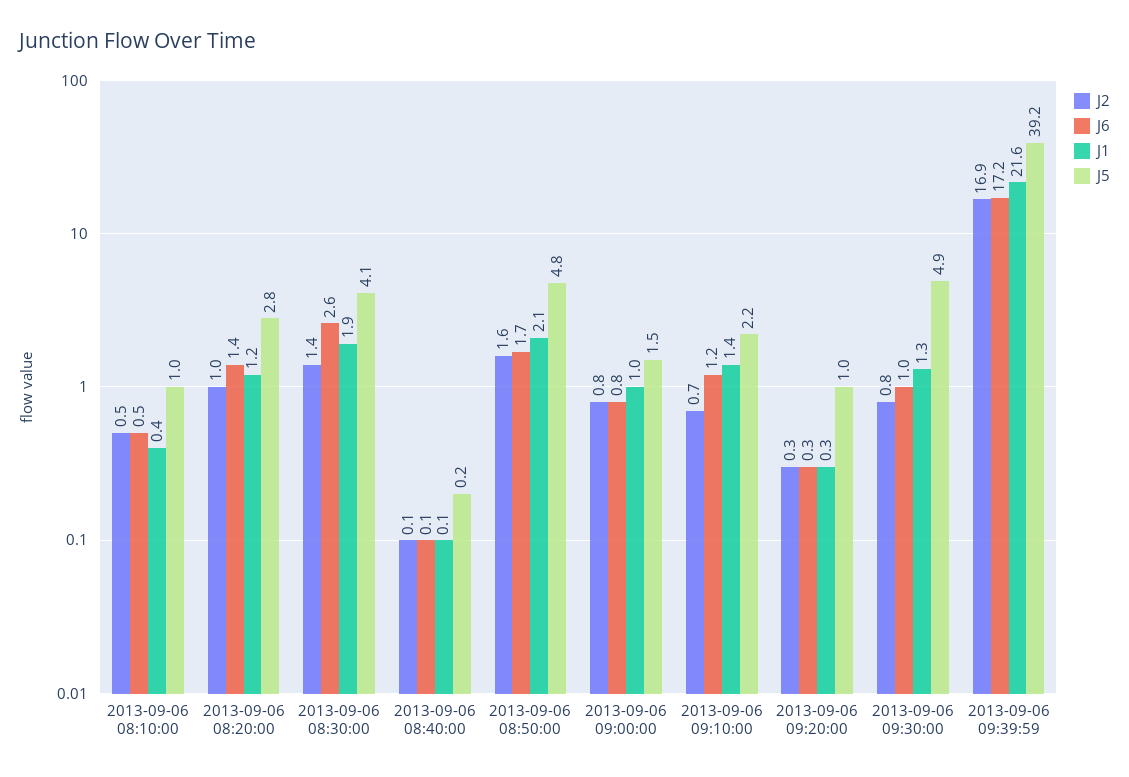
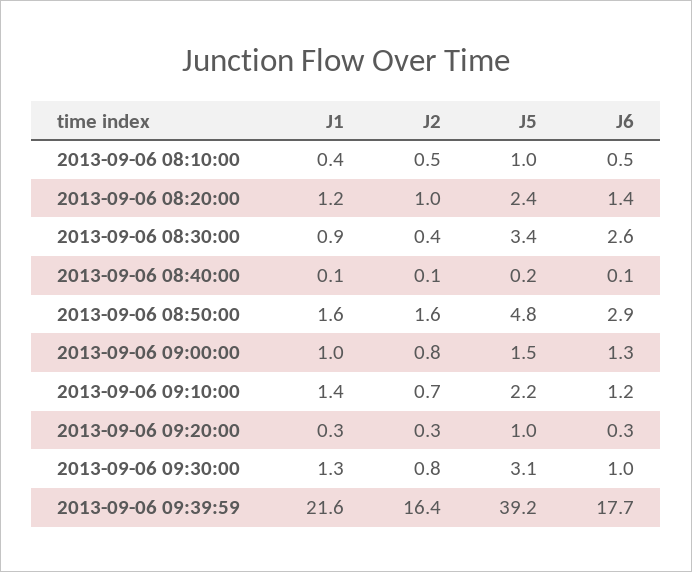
J5, 2013-09-06 08:20:00: 2.8 -> 2.4
J2, 2013-09-06 08:30:00: 1.4 -> 0.4
J1, 2013-09-06 08:30:00: 1.9 -> 0.9
J5, 2013-09-06 08:30:00: 4.1 -> 3.4
J6, 2013-09-06 08:50:00: 1.7 -> 2.9
J1, 2013-09-06 08:50:00: 2.1 -> 1.6
J6, 2013-09-06 09:00:00: 0.8 -> 1.3
J5, 2013-09-06 09:30:00: 4.9 -> 3.1
J2, 2013-09-06 09:39:59: 16.9 -> 16.4
J6, 2013-09-06 09:39:59: 17.2 -> 17.7

